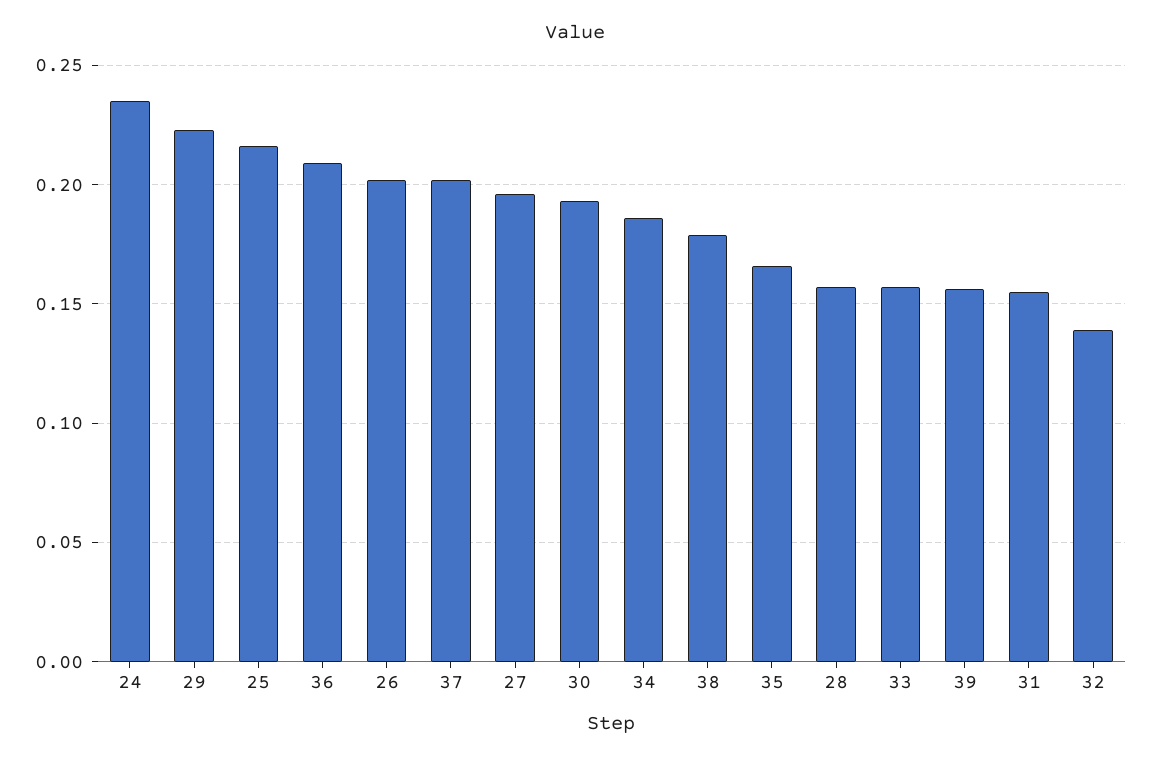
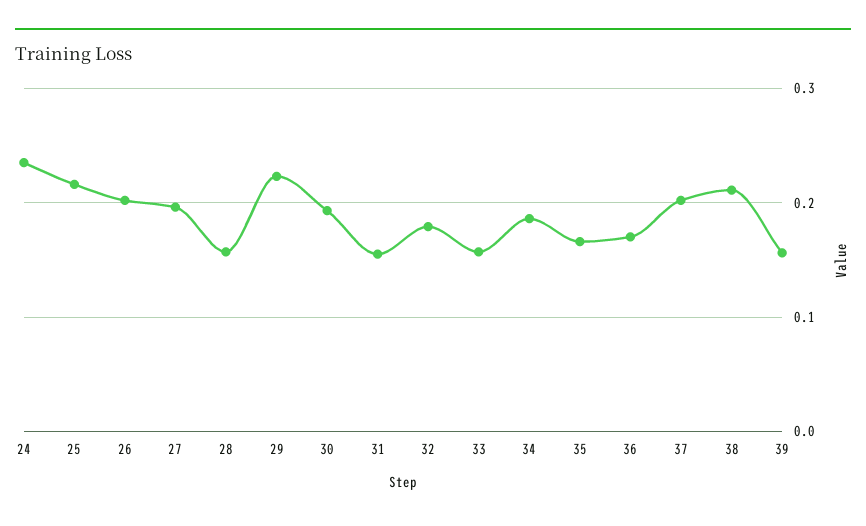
36: 0.21 -> 0.17
38: 0.18 -> 0.21
32: 0.14 -> 0.18

